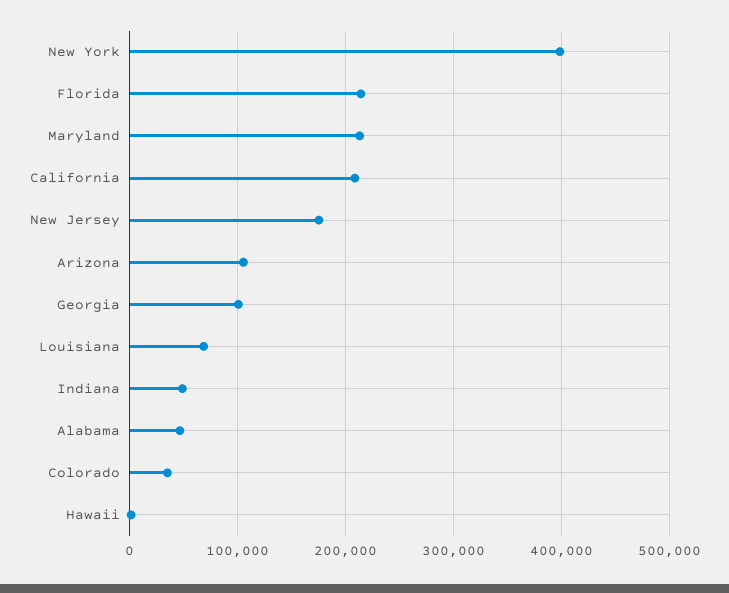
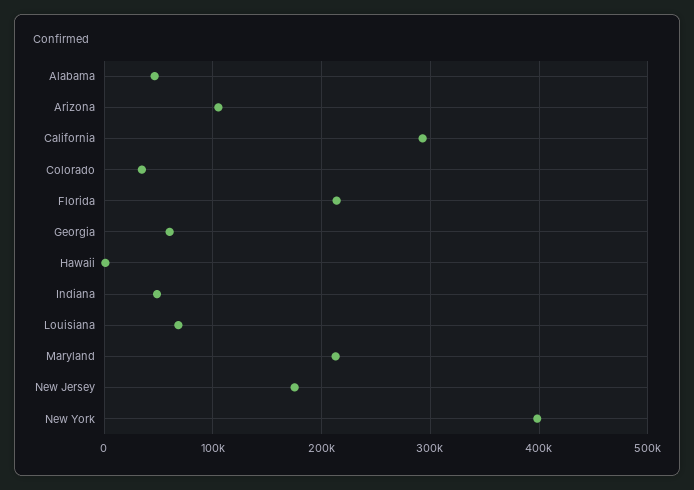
California: 210000 -> 290000
Georgia: 100000 -> 60000

